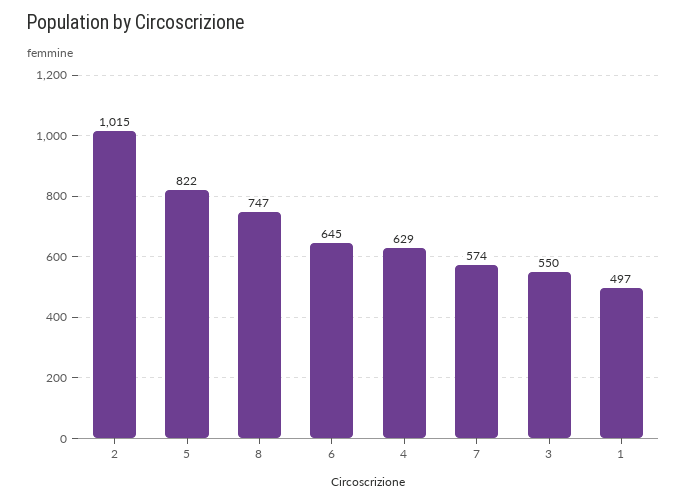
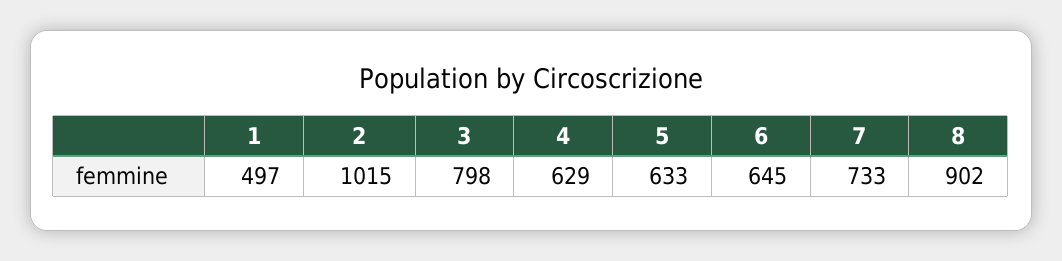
5: 822 -> 633
8: 747 -> 902
7: 574 -> 733
3: 550 -> 798

